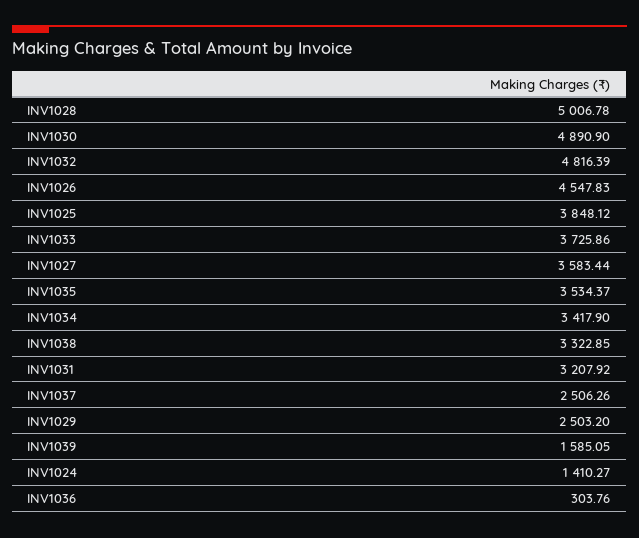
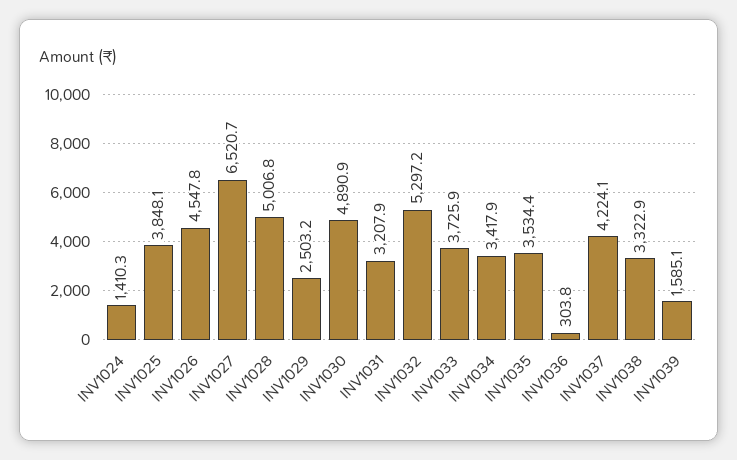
INV1032: 4816.39 -> 5297.2
INV1027: 3583.44 -> 6520.7
INV1037: 2506.26 -> 4224.1

